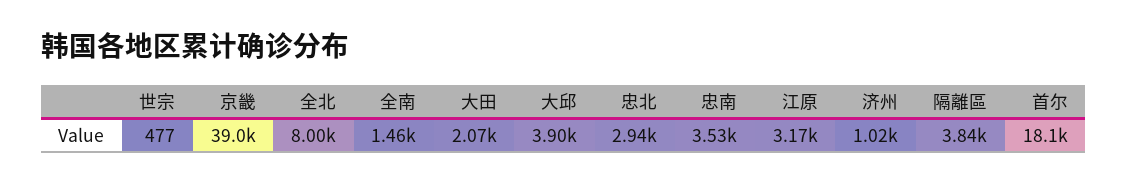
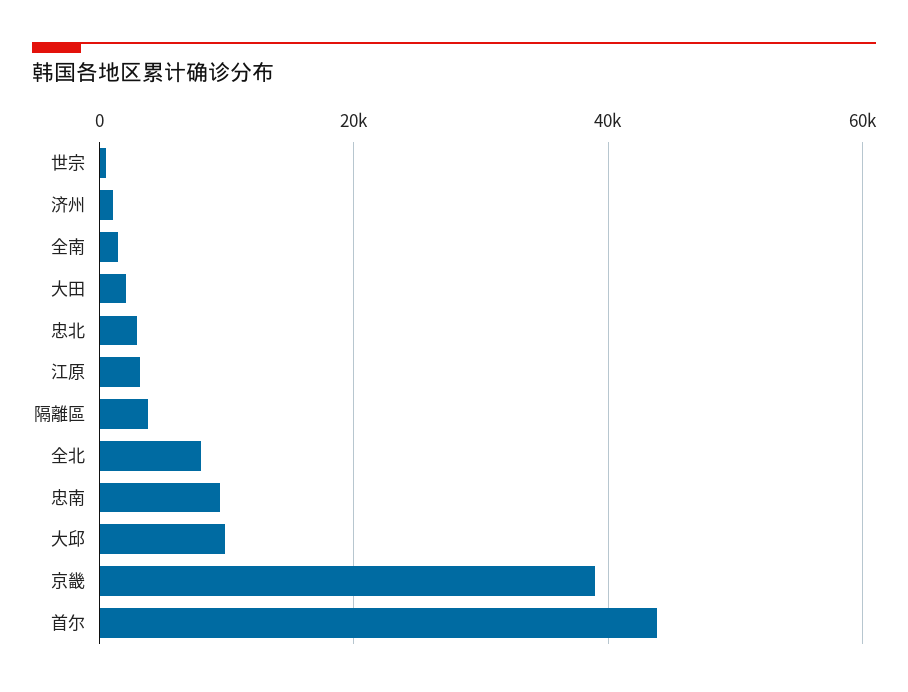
大邱: 3900 -> 10000
忠南: 3530 -> 10000
首尔: 18100 -> 44000

